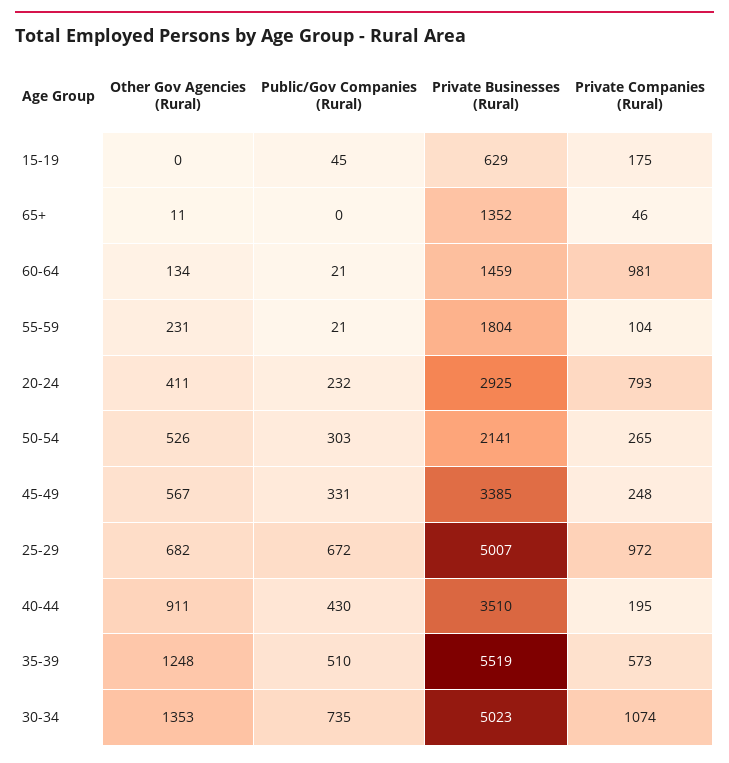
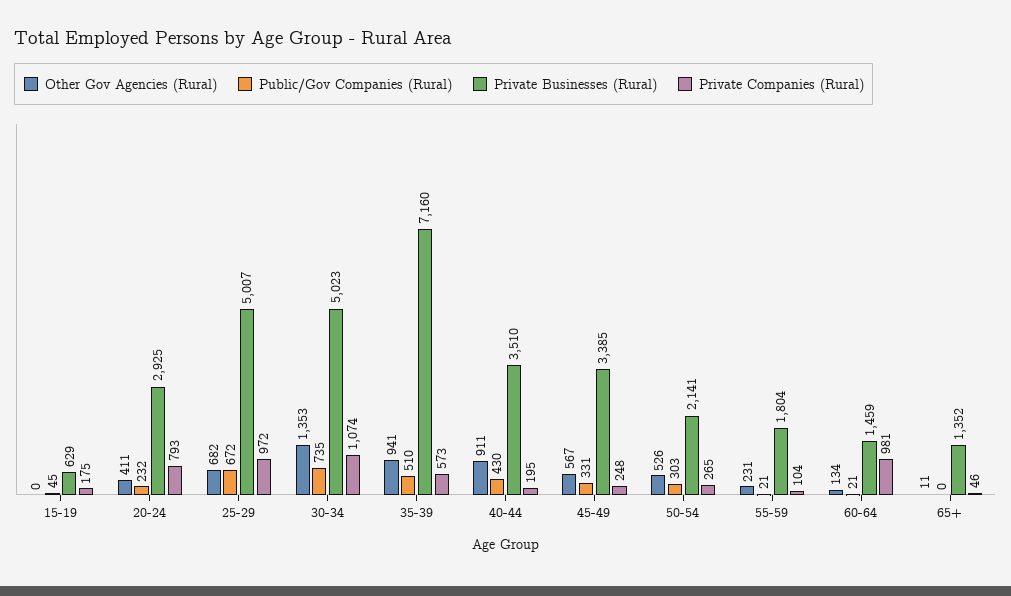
Other Gov Agencies (Rural), 35-39: 1248 -> 941
Private Businesses (Rural), 35-39: 5519 -> 7160

